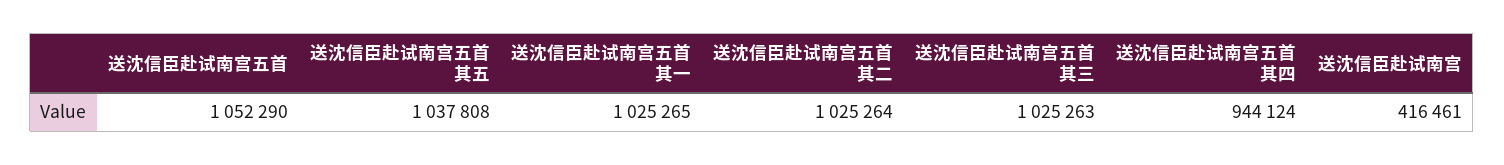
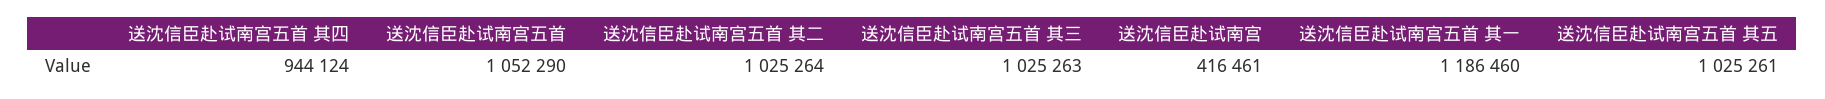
送沈信臣赴试南宫五首 其五: 1037808 -> 1025261
送沈信臣赴试南宫五首 其一: 1025265 -> 1186460

